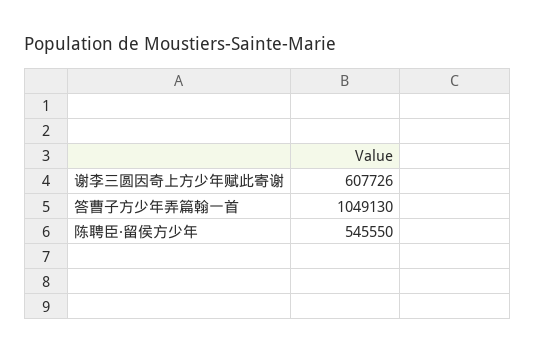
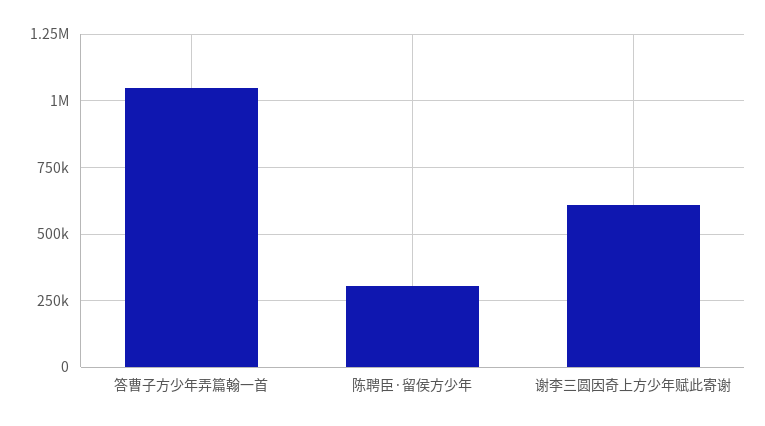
陈聘臣·留侯方少年: 545550 -> 300000

